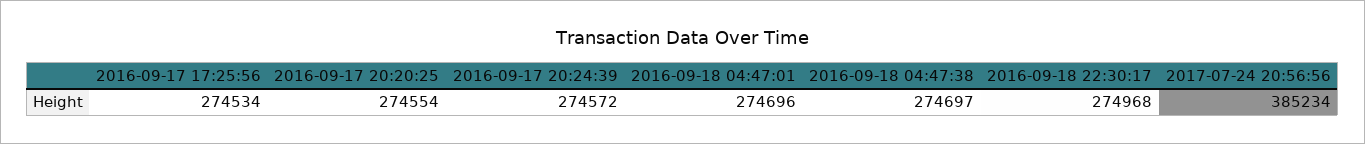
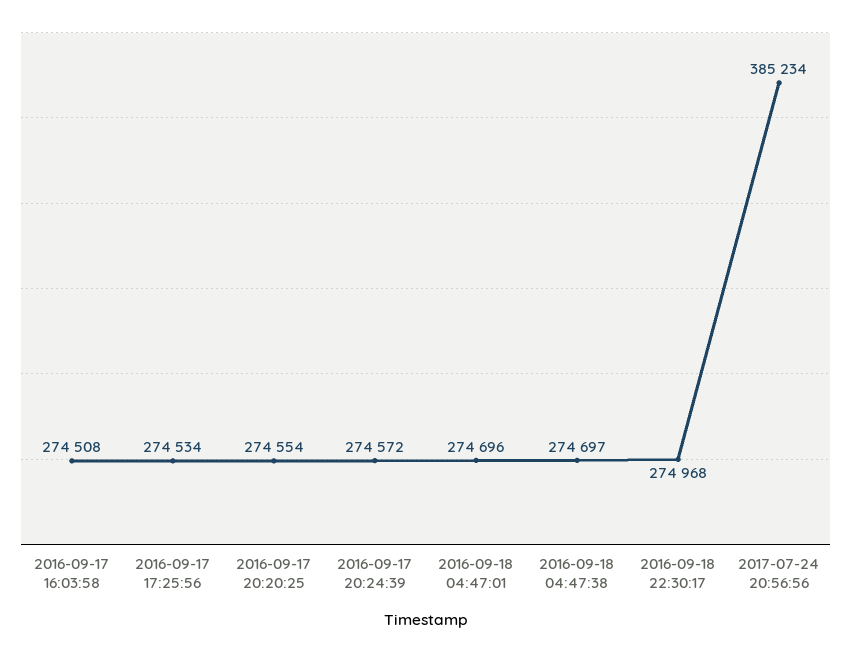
2016-09-17 16:03:58: none -> 274508

